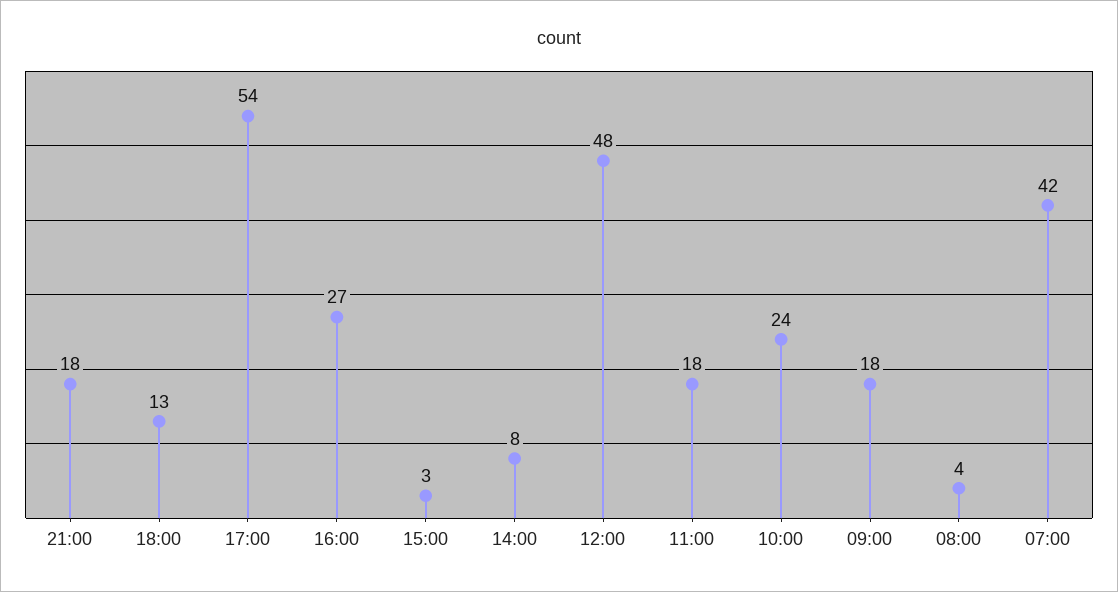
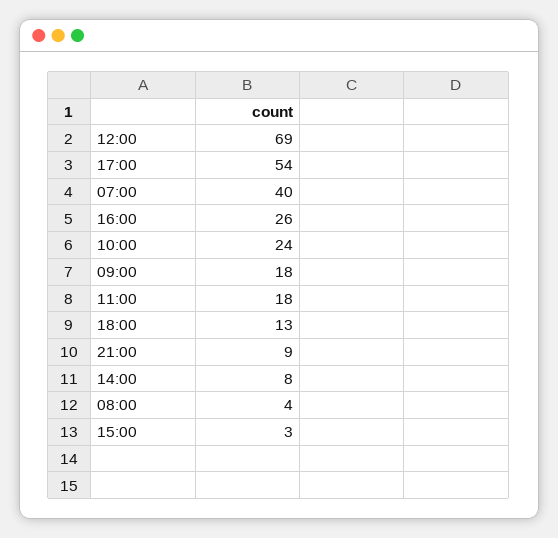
21:00: 18 -> 9
16:00: 27 -> 26
12:00: 48 -> 69
07:00: 42 -> 40

